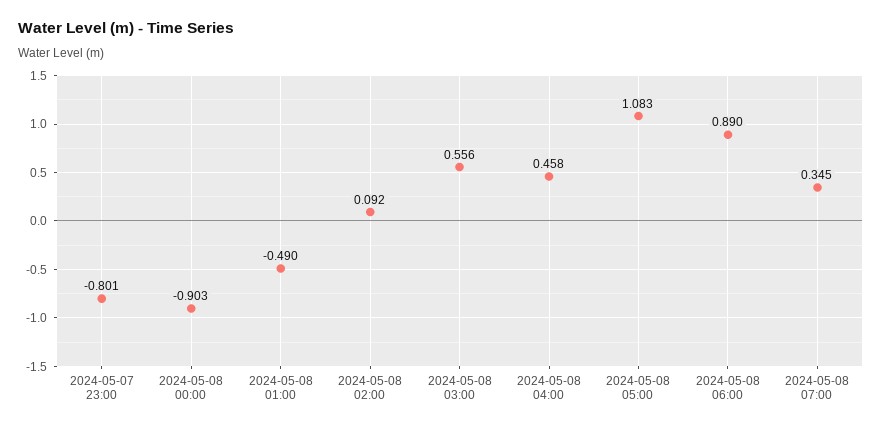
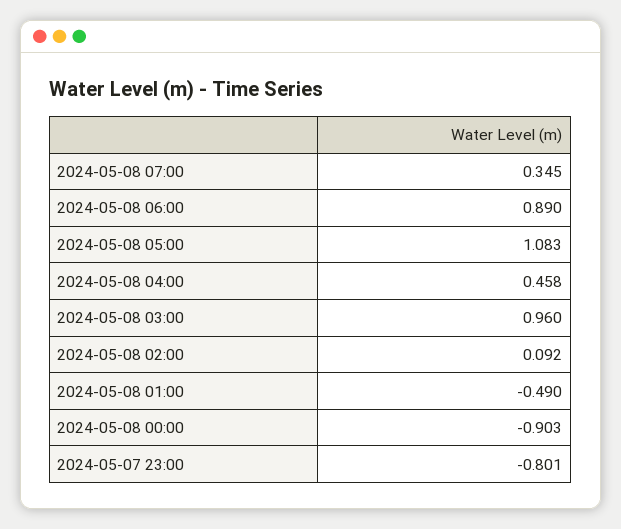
2024-05-08 03:00: 0.556 -> 0.96

